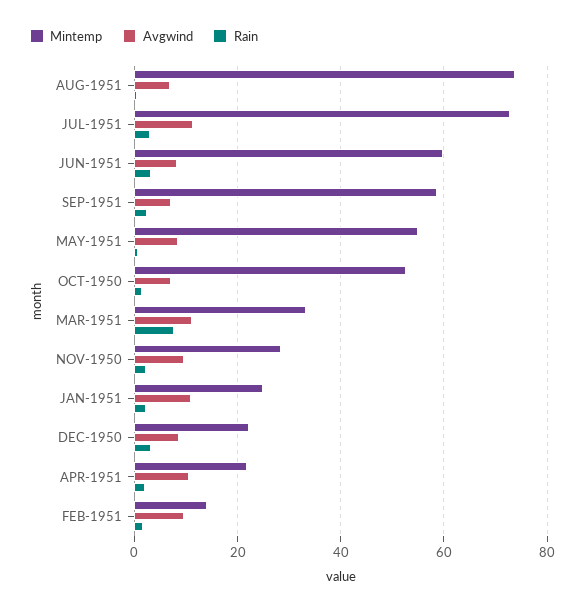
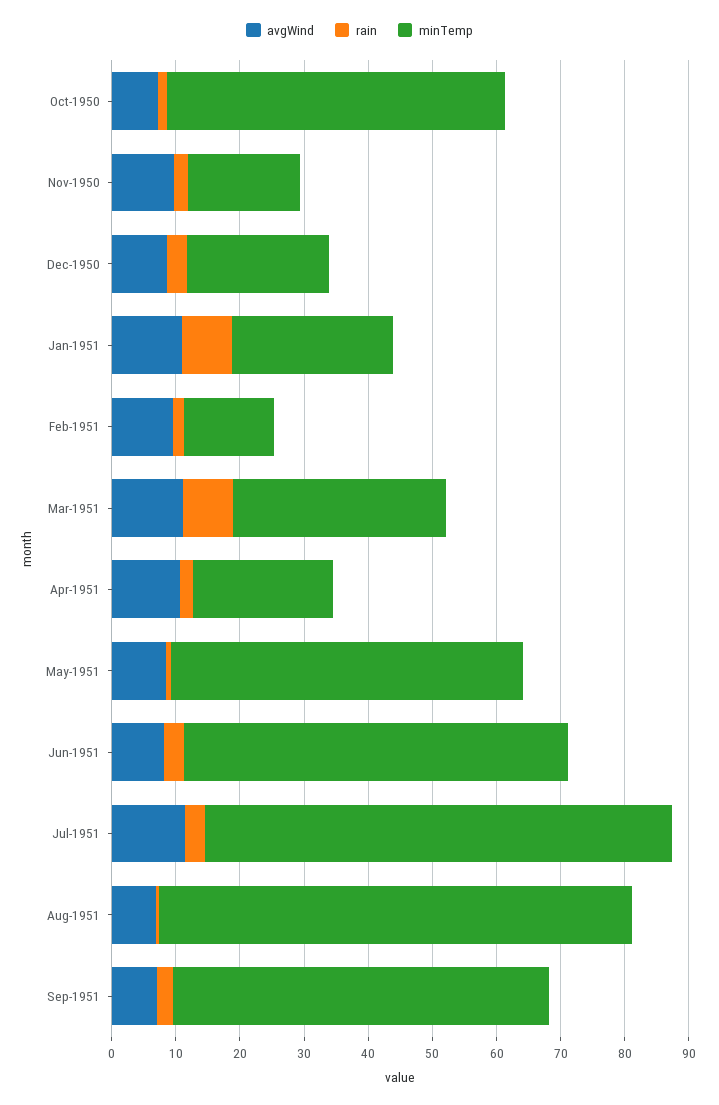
Mintemp, NOV-1950: 28 -> 18
Rain, JAN-1951: 2 -> 8

